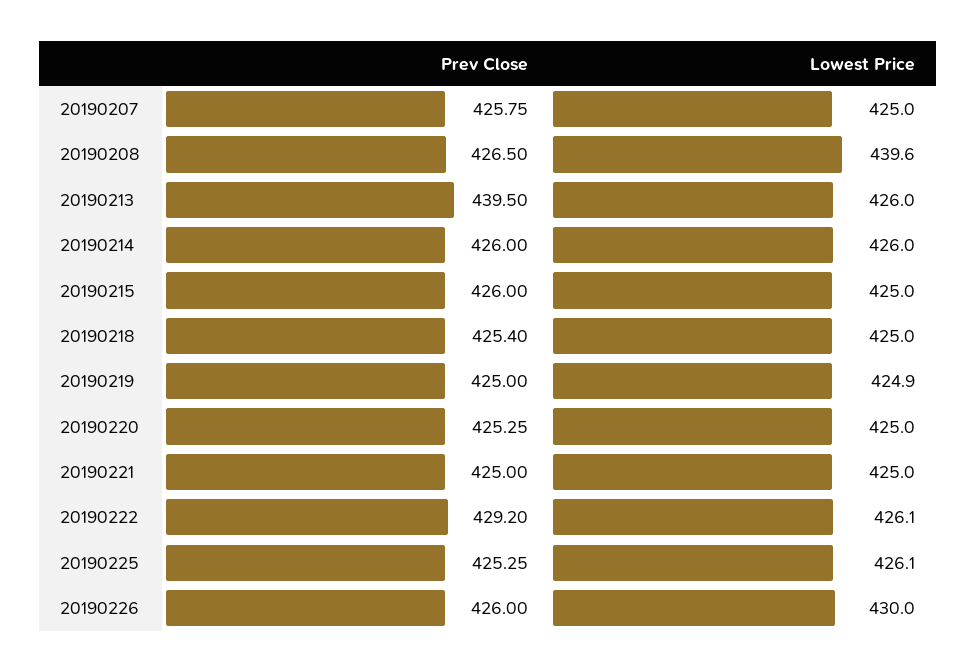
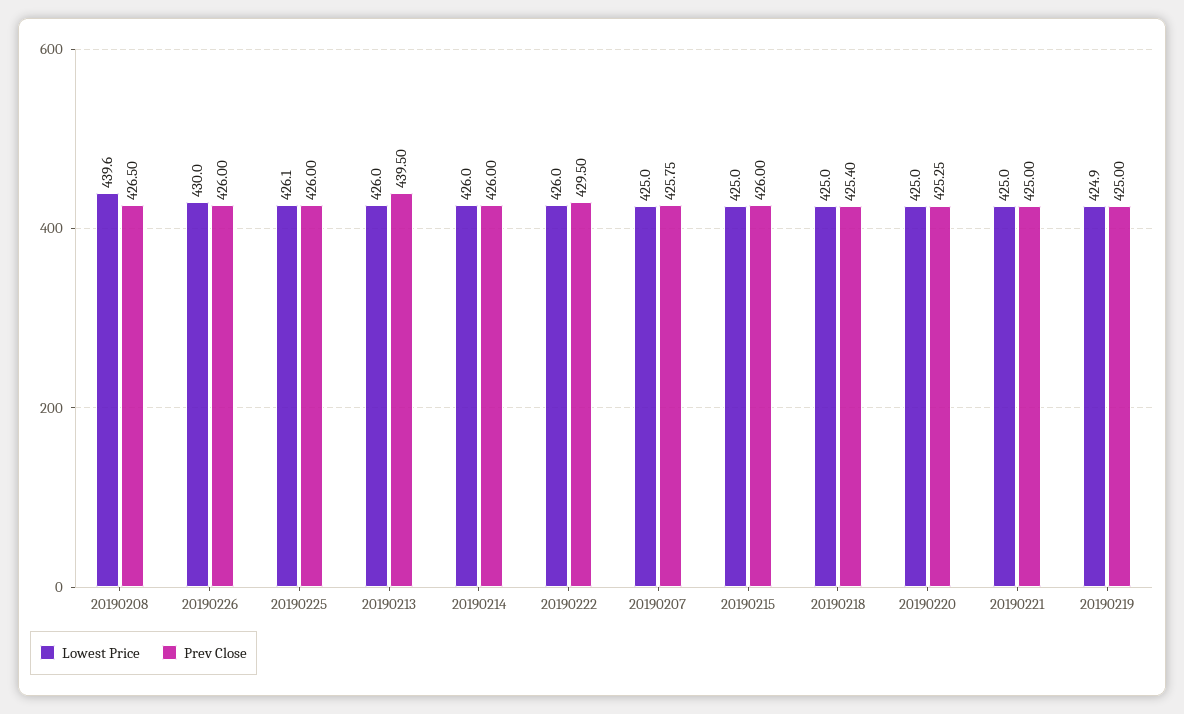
Prev Close, 20190222: 429.2 -> 429.5
Lowest Price, 20190222: 426.1 -> 426
Prev Close, 20190225: 425.25 -> 426

